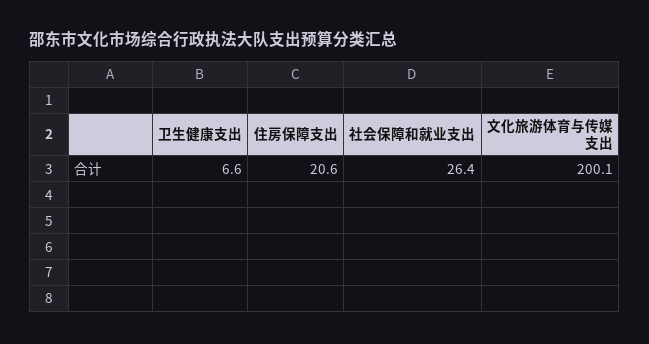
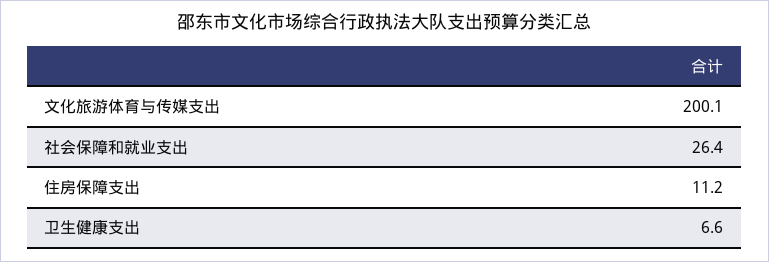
住房保障支出: 20.6 -> 11.2

